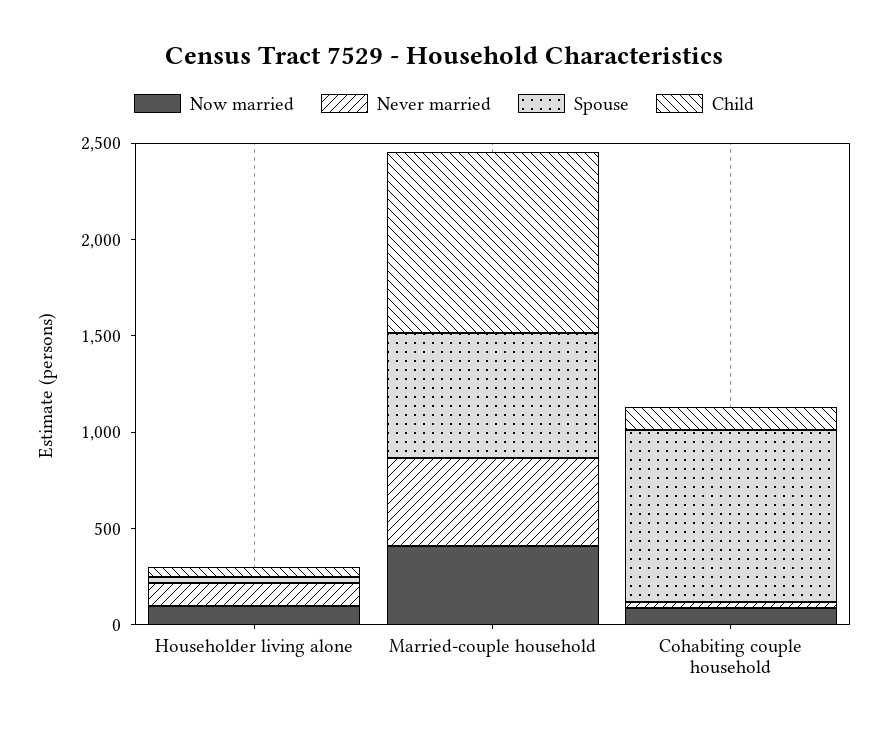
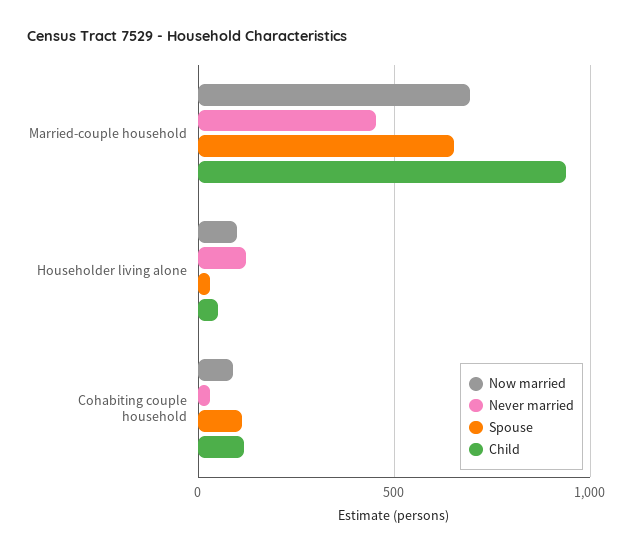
Now married, Married-couple household: 400 -> 700
Spouse, Cohabiting couple household: 900 -> 100

